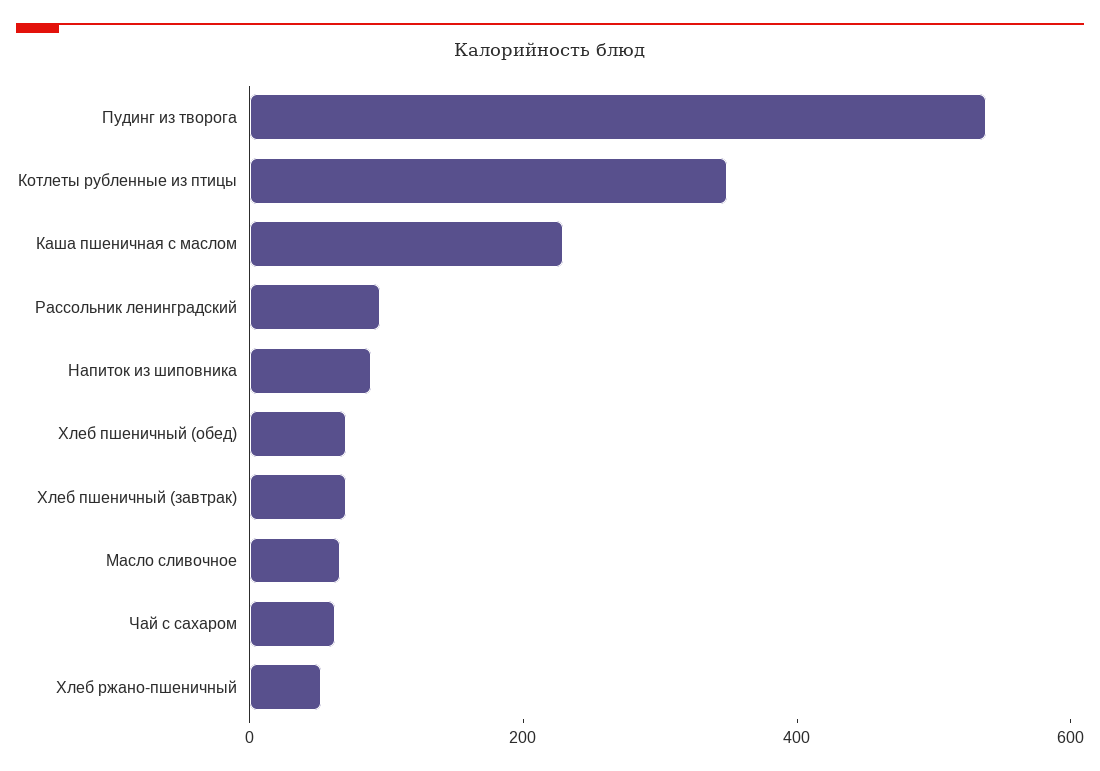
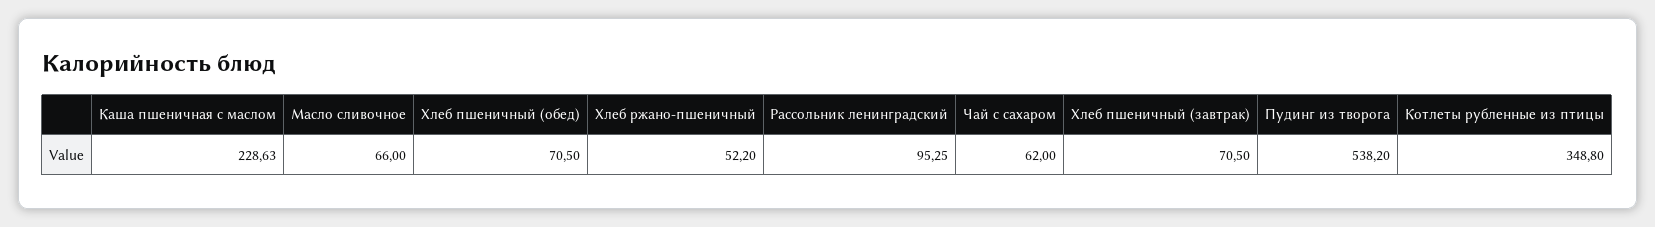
Напиток из шиповника: 100 -> none

